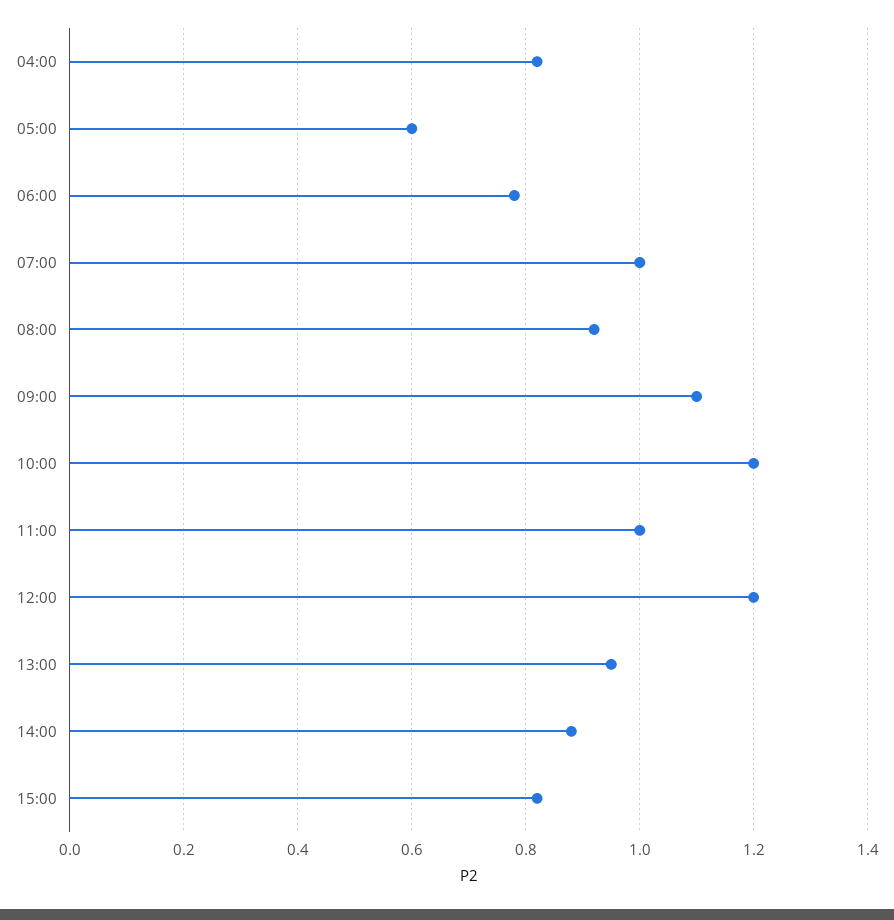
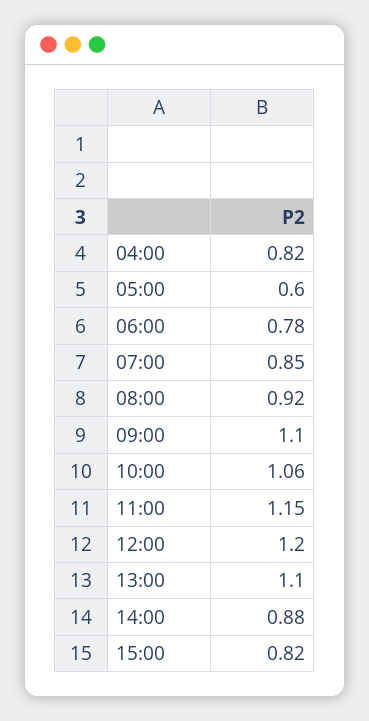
07:00: 1 -> 0.85
10:00: 1.2 -> 1.06
11:00: 1 -> 1.15
13:00: 0.95 -> 1.1

